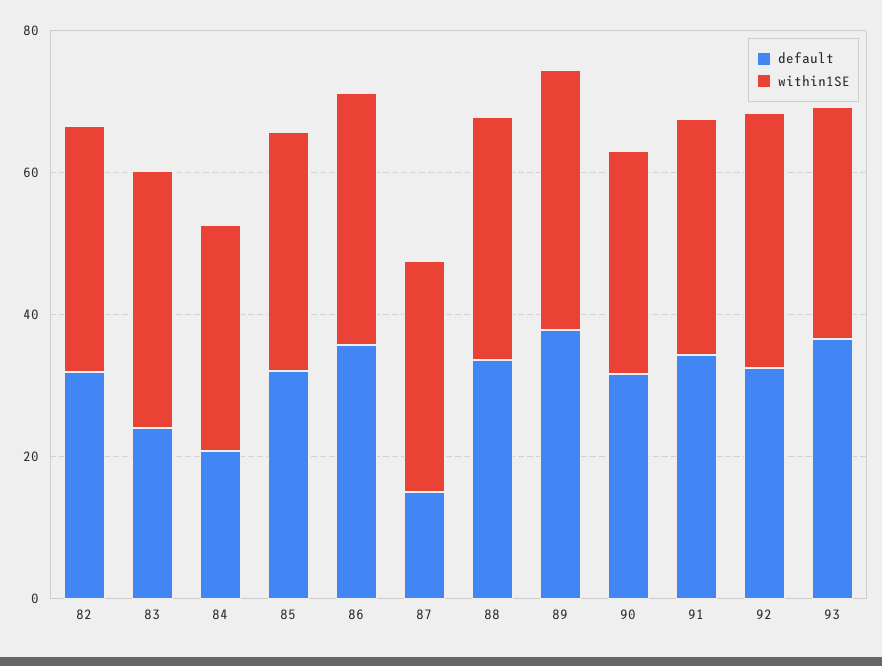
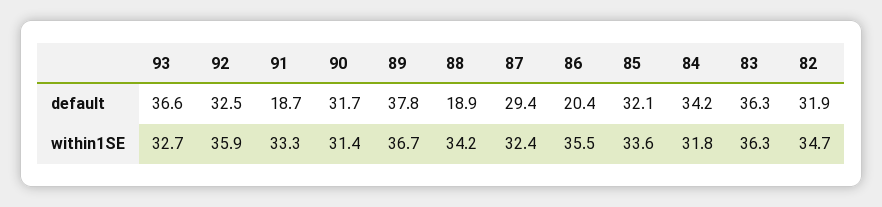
default, 83: 25 -> 36.3
default, 84: 20 -> 34.2
default, 86: 35 -> 20.4
default, 87: 15 -> 29.4
default, 88: 35 -> 18.9
default, 91: 35 -> 18.7

